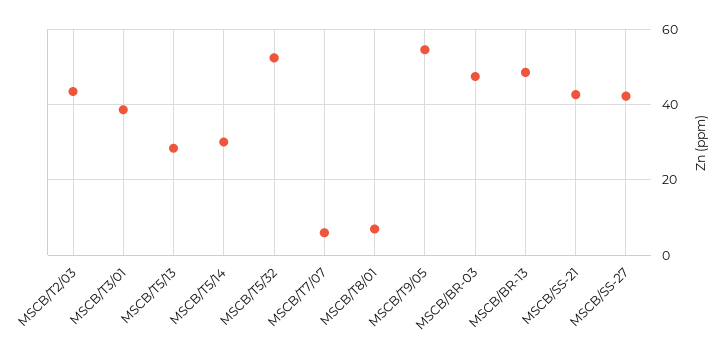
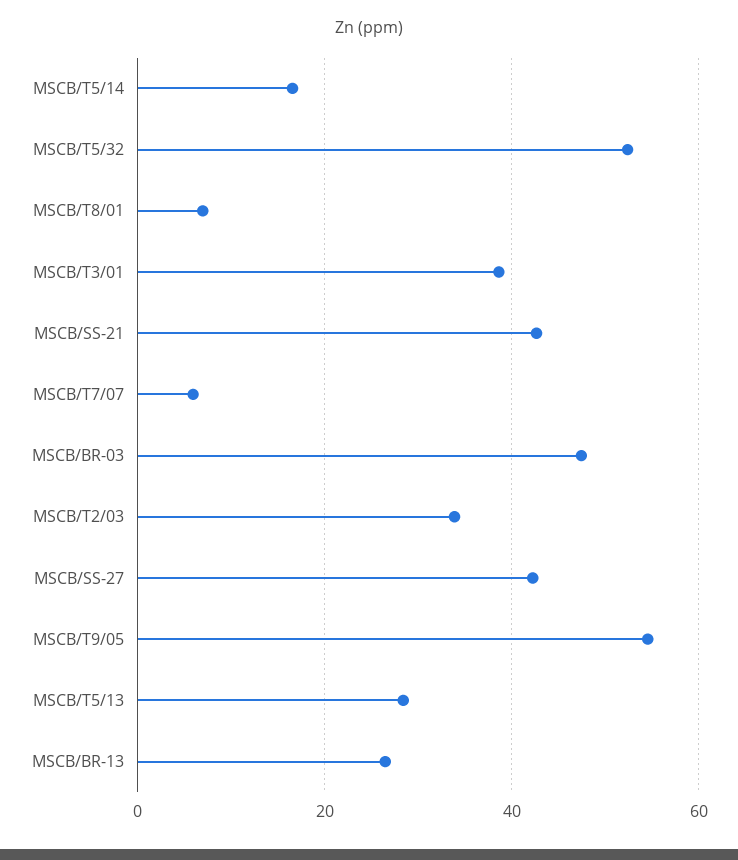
MSCB/T2/03: 44 -> 34
MSCB/T5/14: 30 -> 16
MSCB/BR-13: 48 -> 26

